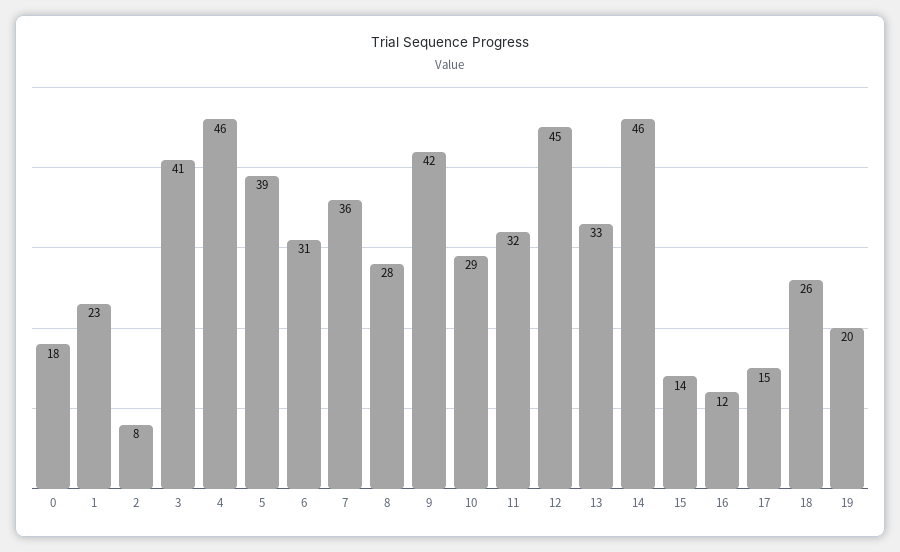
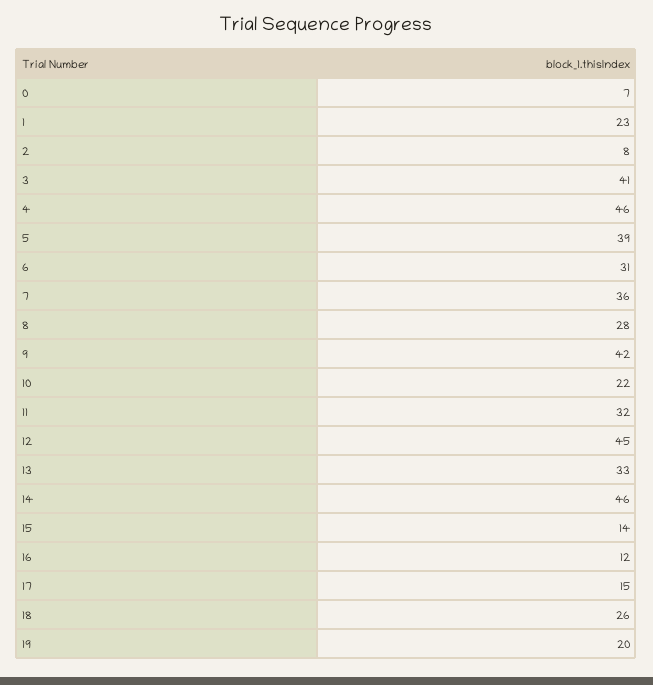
0: 18 -> 7
10: 29 -> 22

